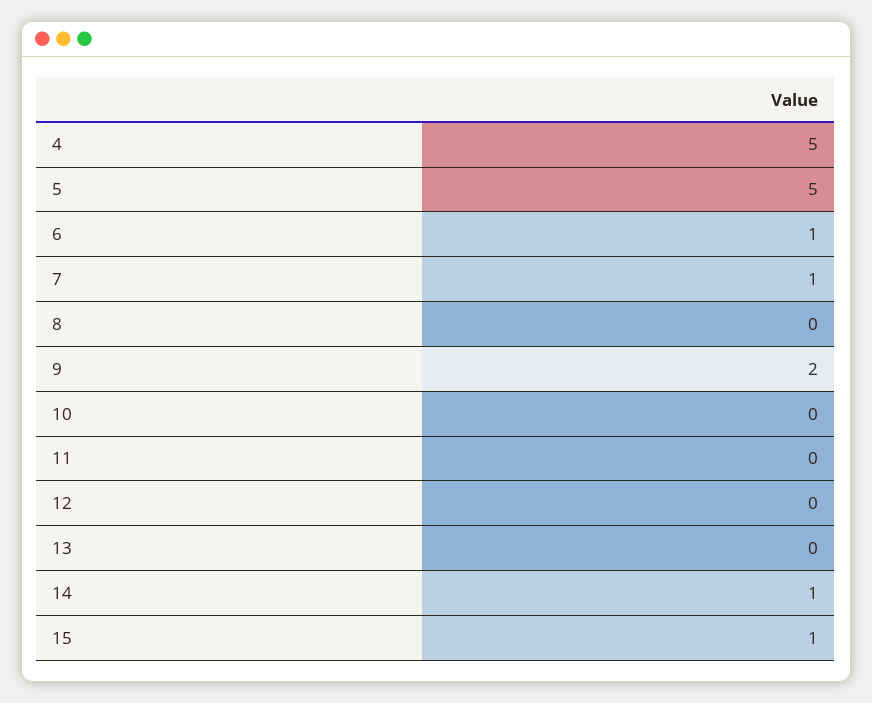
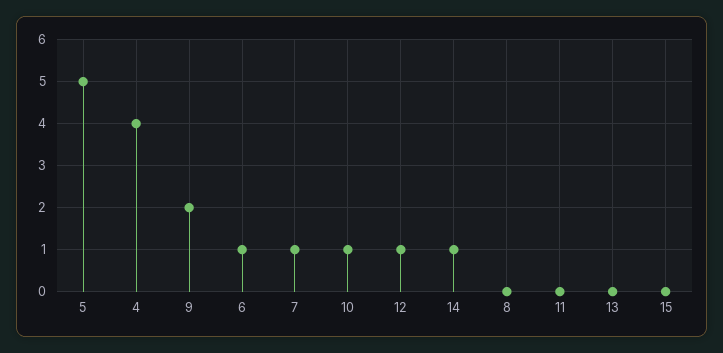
4: 5 -> 4
10: 0 -> 1
12: 0 -> 1
15: 1 -> 0

